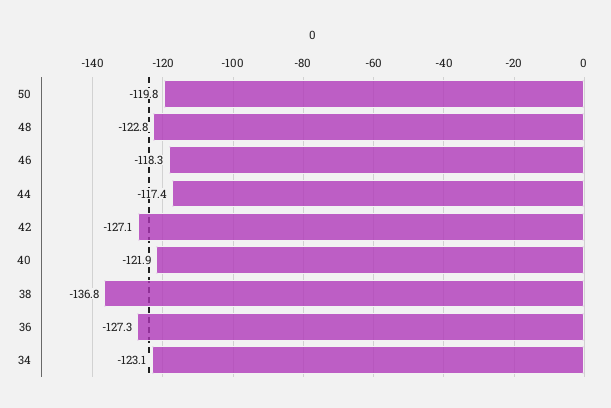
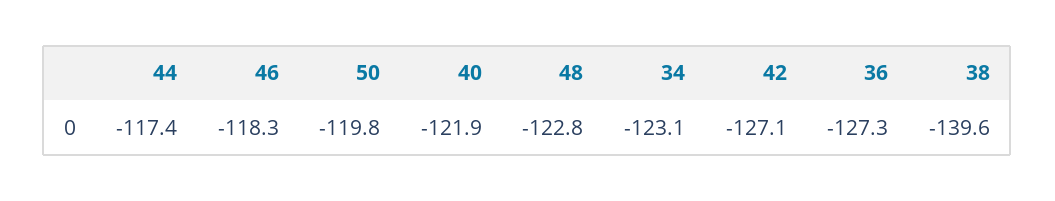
38: -136.8 -> -139.6

